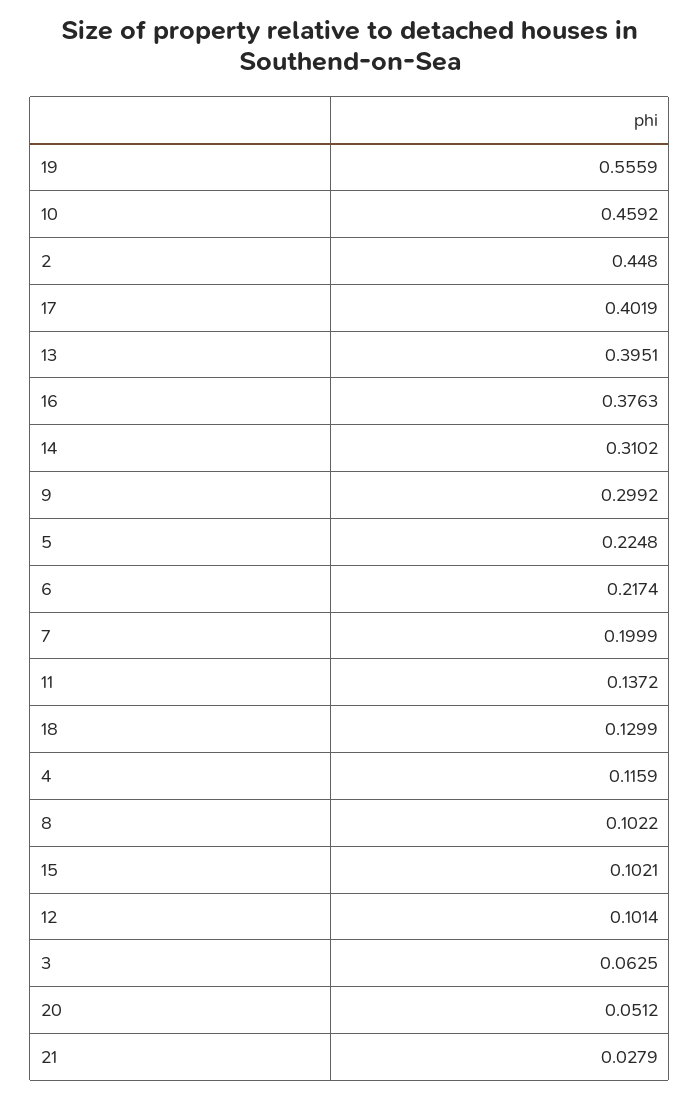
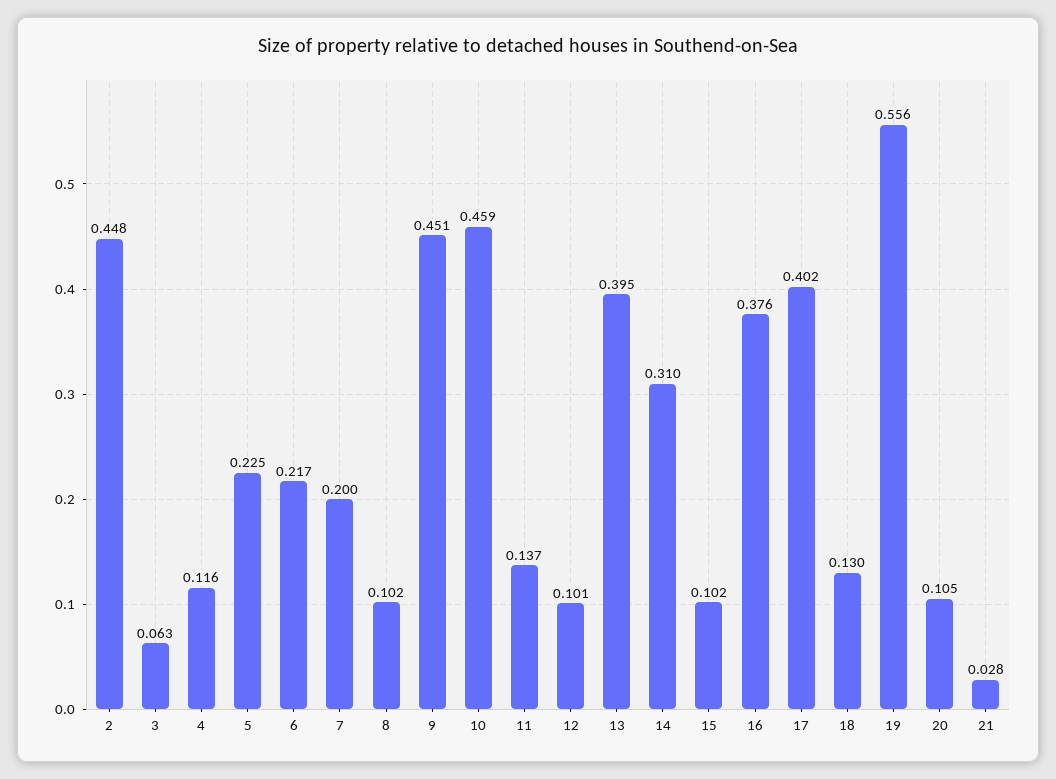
9: 0.2992 -> 0.451
20: 0.0512 -> 0.105

